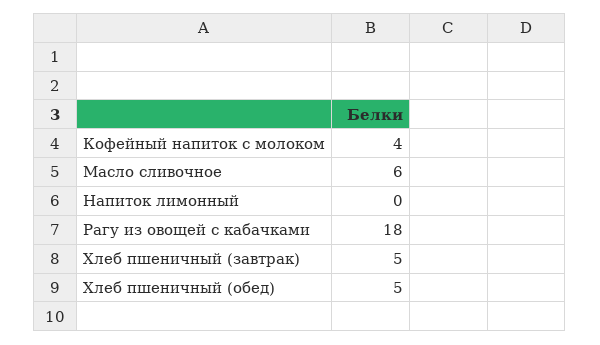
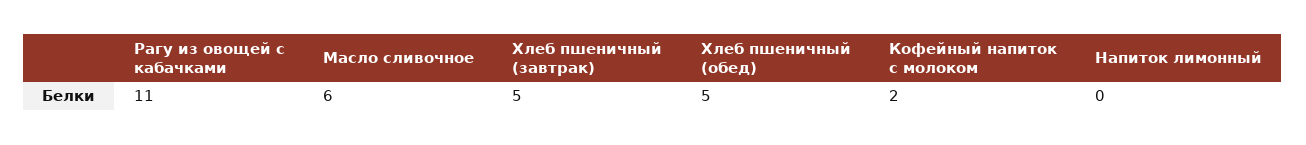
Кофейный напиток с молоком: 4 -> 2
Рагу из овощей с кабачками: 18 -> 11

